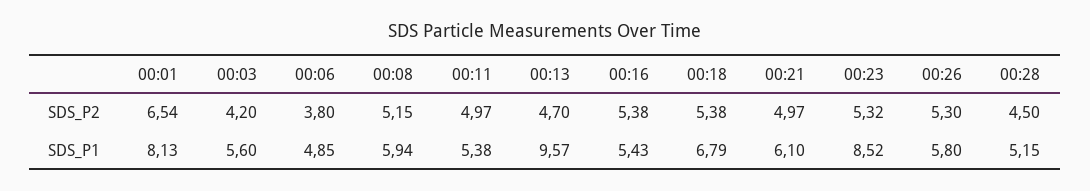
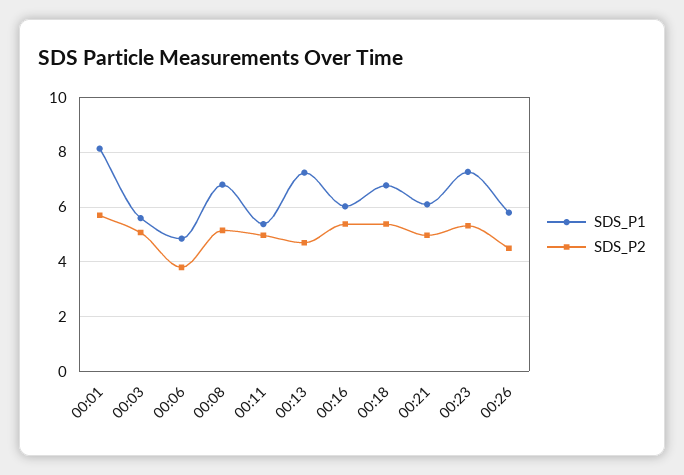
SDS_P2, 00:01: 6.54 -> 5.75
SDS_P2, 00:03: 4.2 -> 5
SDS_P2, 00:26: 5.3 -> 4.5
SDS_P2, 00:28: 4.5 -> none
SDS_P1, 00:08: 5.94 -> 6.75
SDS_P1, 00:13: 9.57 -> 7.25
SDS_P1, 00:16: 5.43 -> 6
SDS_P1, 00:23: 8.52 -> 7.25
SDS_P1, 00:28: 5.15 -> none

